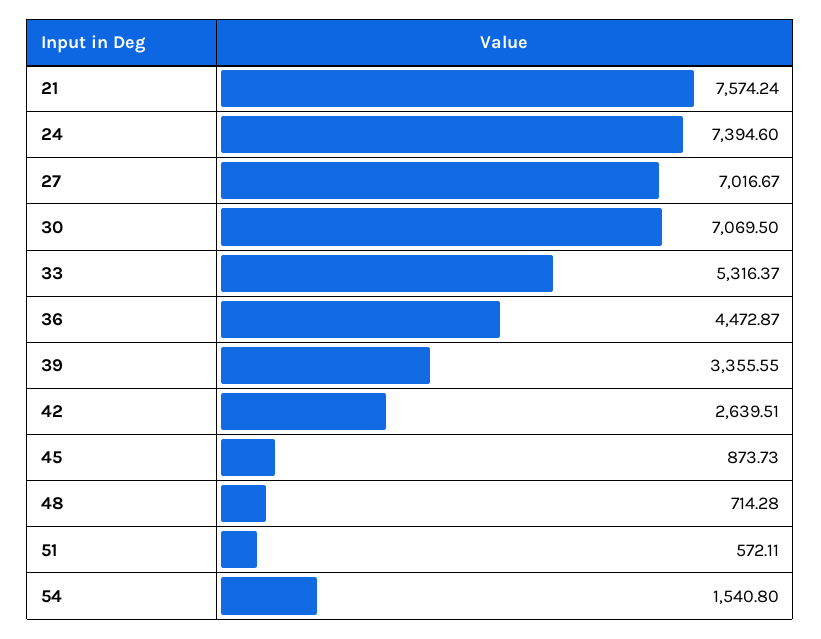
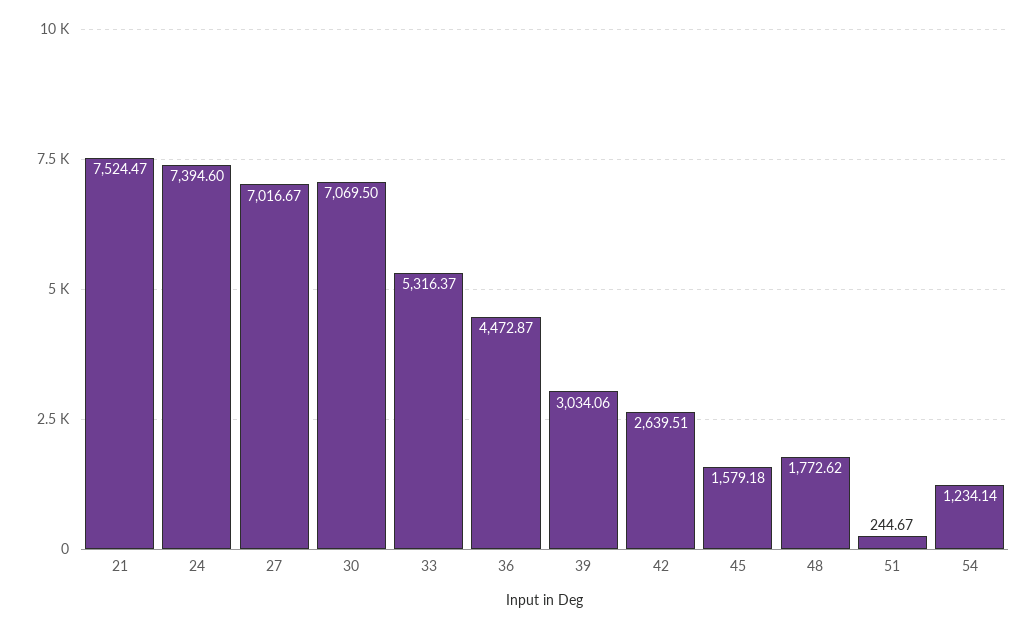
21: 7574.24 -> 7524.47
39: 3355.55 -> 3034.06
45: 873.73 -> 1579.18
48: 714.28 -> 1772.62
51: 572.11 -> 244.67
54: 1540.8 -> 1234.14

